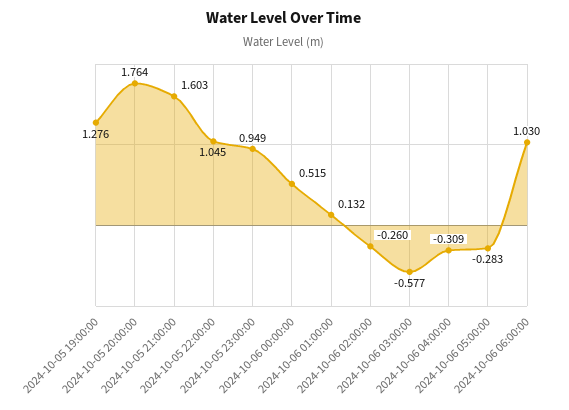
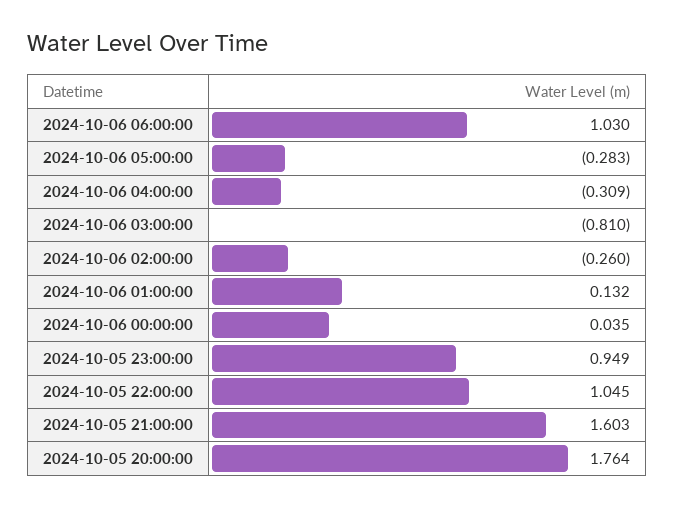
2024-10-05 19:00:00: 1.276 -> none
2024-10-06 00:00:00: 0.515 -> 0.035
2024-10-06 03:00:00: -0.577 -> -0.81

